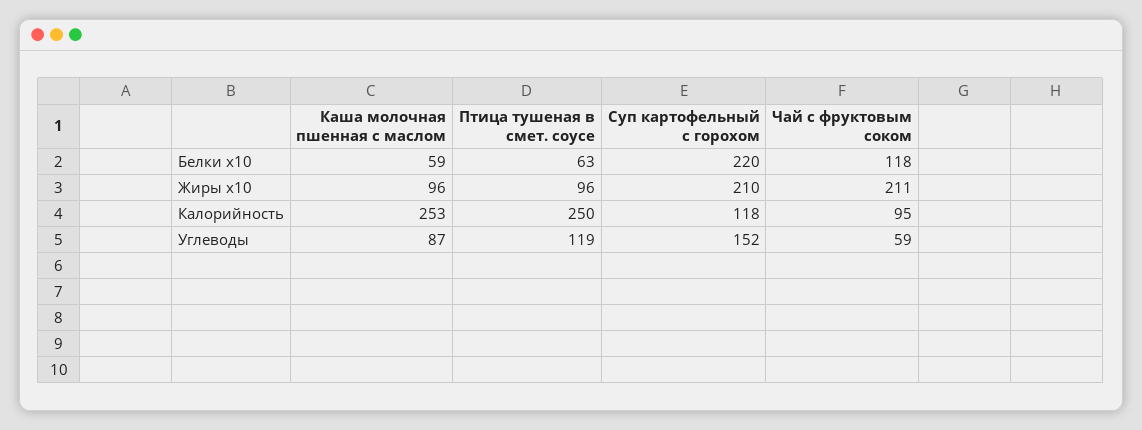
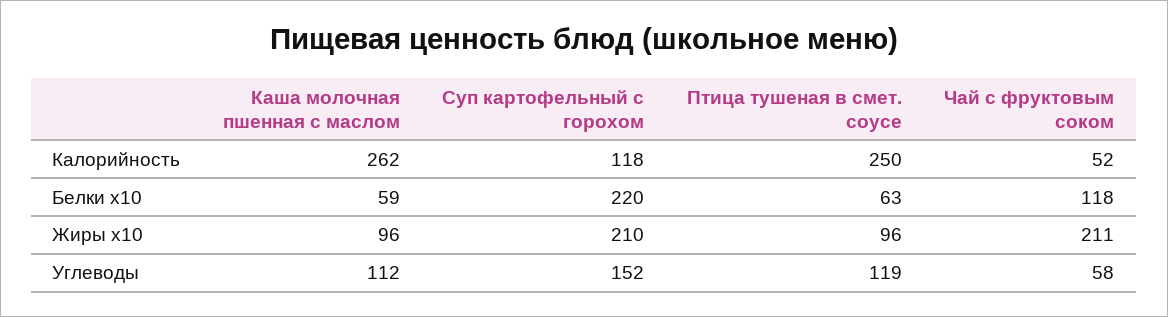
Каша молочная пшенная с маслом, Калорийность: 253 -> 262
Чай с фруктовым соком, Калорийность: 95 -> 52
Каша молочная пшенная с маслом, Углеводы: 87 -> 112
Чай с фруктовым соком, Углеводы: 59 -> 58

